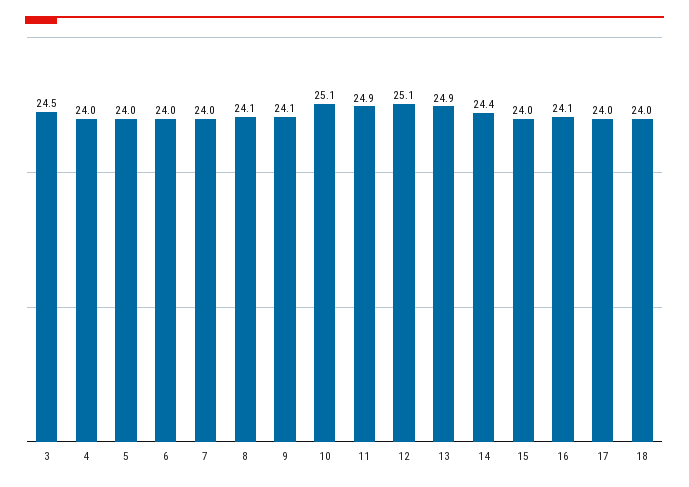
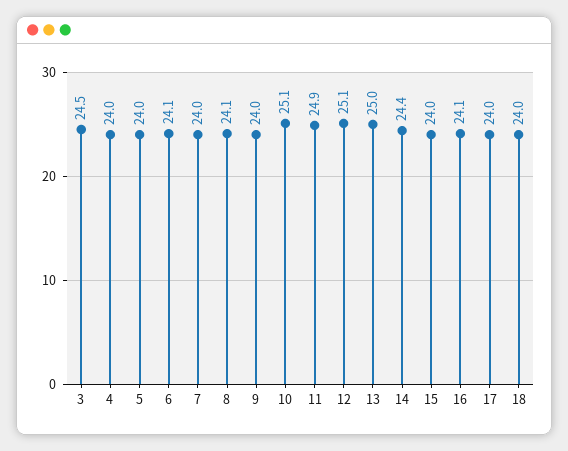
6: 24 -> 24.1
9: 24.1 -> 24
13: 24.9 -> 25

